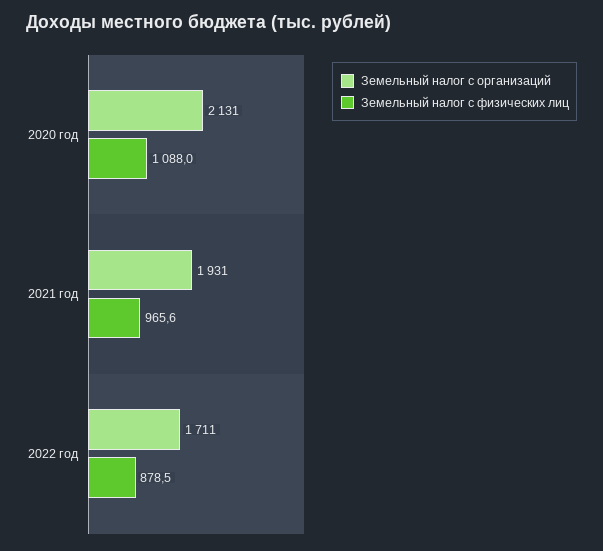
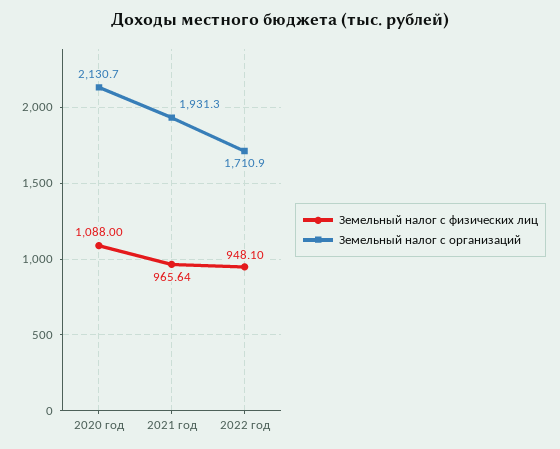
Земельный налог с физических лиц, 2022 год: 878.5 -> 948.1

